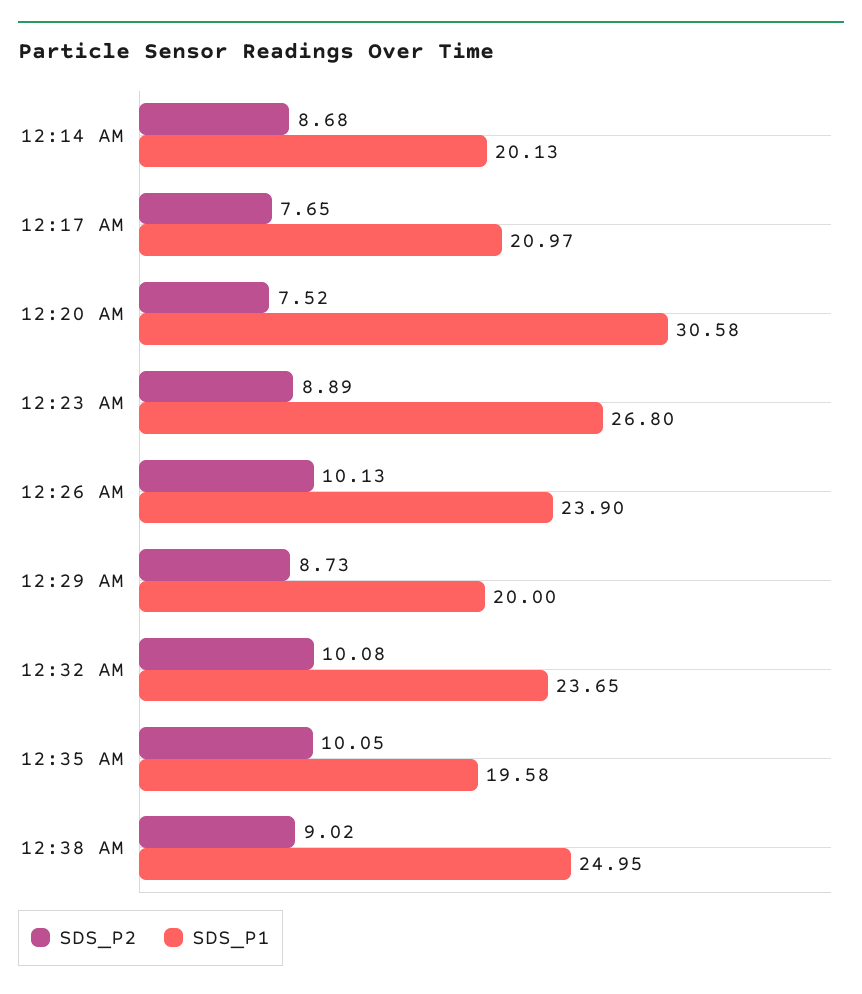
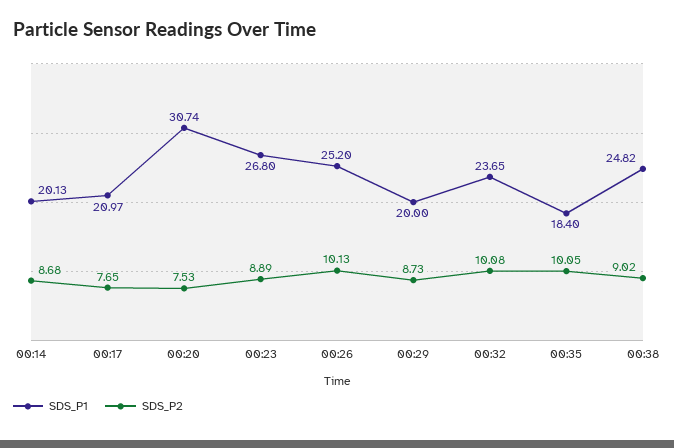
SDS_P2, 12:20 AM: 7.52 -> 7.53
SDS_P1, 12:20 AM: 30.58 -> 30.74
SDS_P1, 12:26 AM: 23.9 -> 25.2
SDS_P1, 12:35 AM: 19.58 -> 18.4
SDS_P1, 12:38 AM: 24.95 -> 24.82

